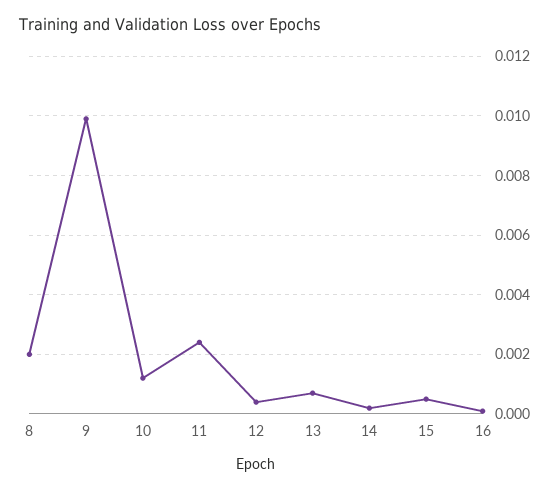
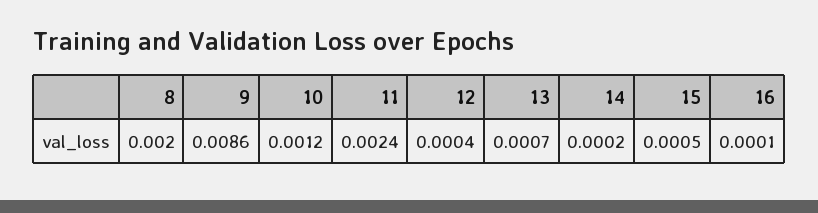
9: 0.01 -> 0.0086

